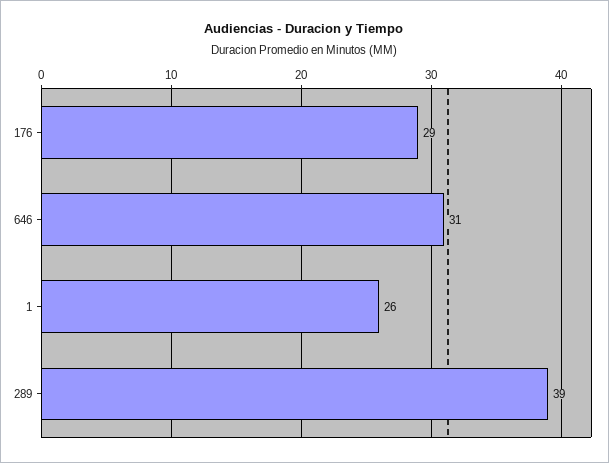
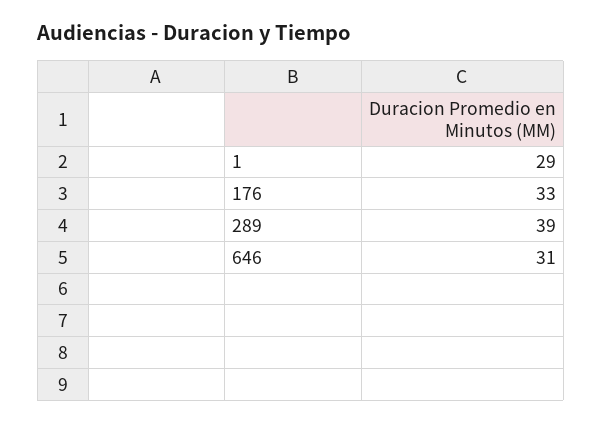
176: 29 -> 33
1: 26 -> 29

